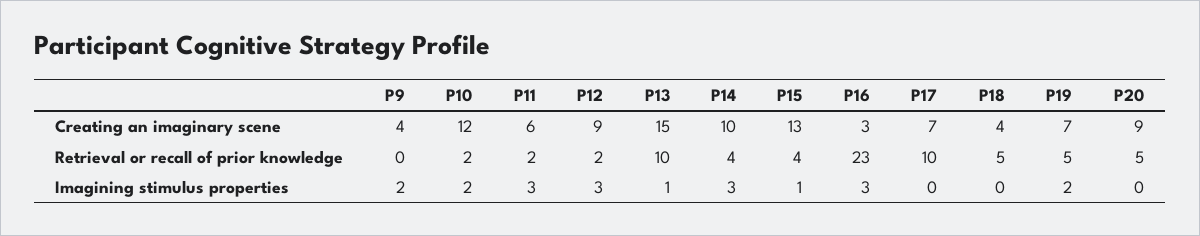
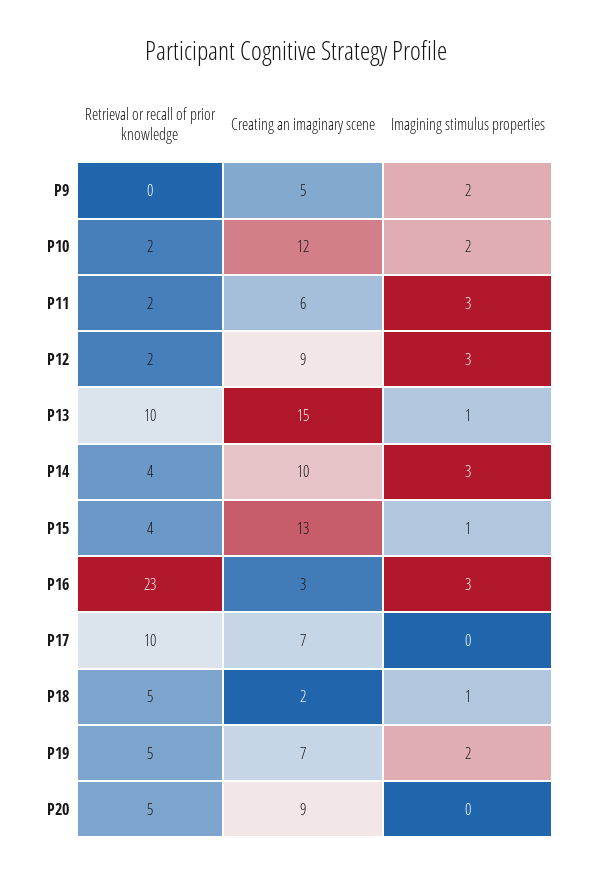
P9, Creating an imaginary scene: 4 -> 5
P18, Creating an imaginary scene: 4 -> 2
P18, Imagining stimulus properties: 0 -> 1

